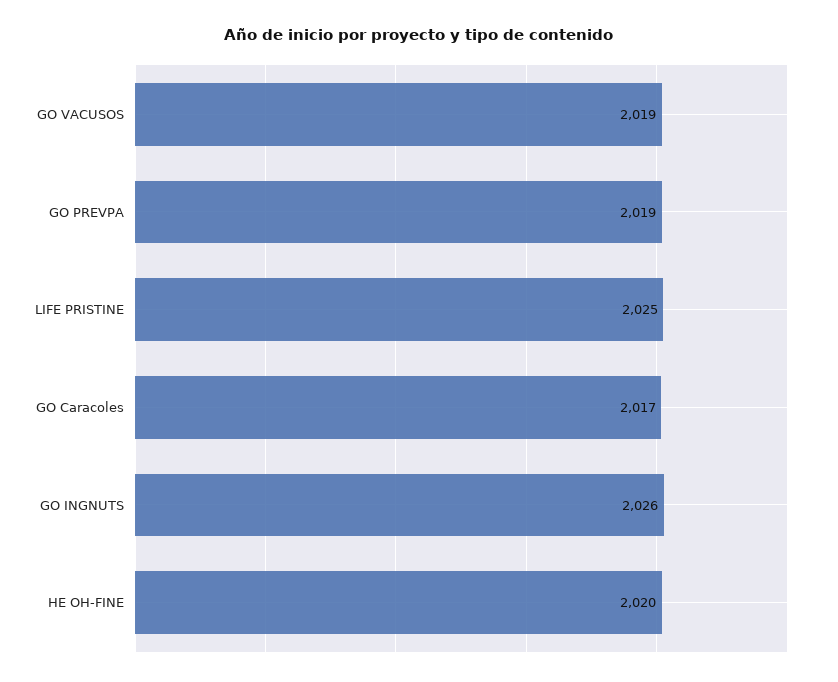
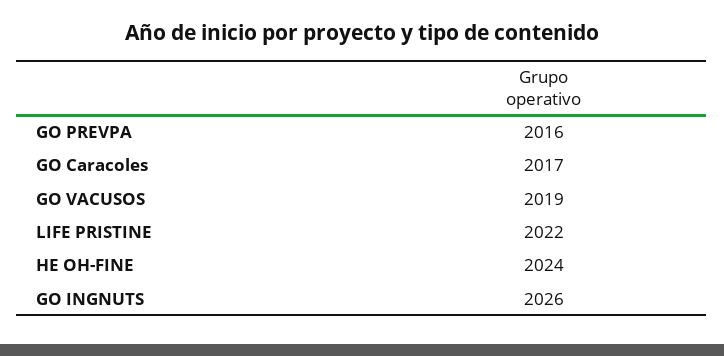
GO PREVPA: 2019 -> 2016
LIFE PRISTINE: 2025 -> 2022
HE OH-FINE: 2020 -> 2024

